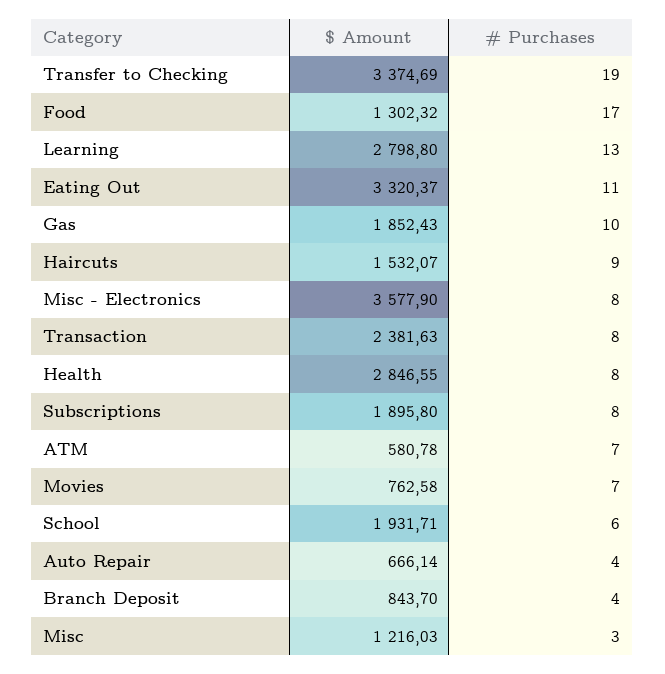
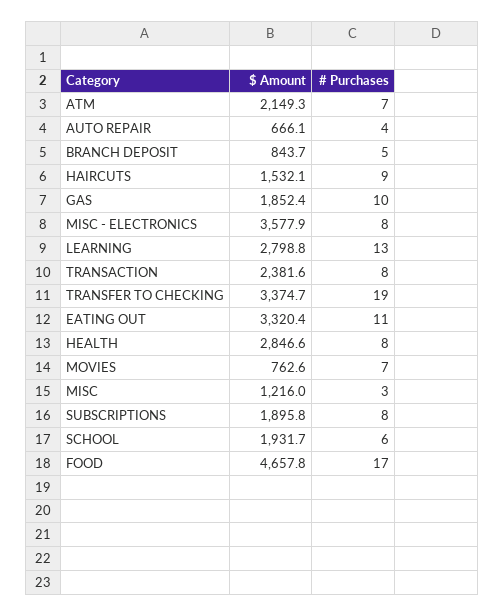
$ Amount, Food: 1302.32 -> 4657.8
$ Amount, ATM: 580.78 -> 2149.3
# Purchases, Branch Deposit: 4 -> 5

